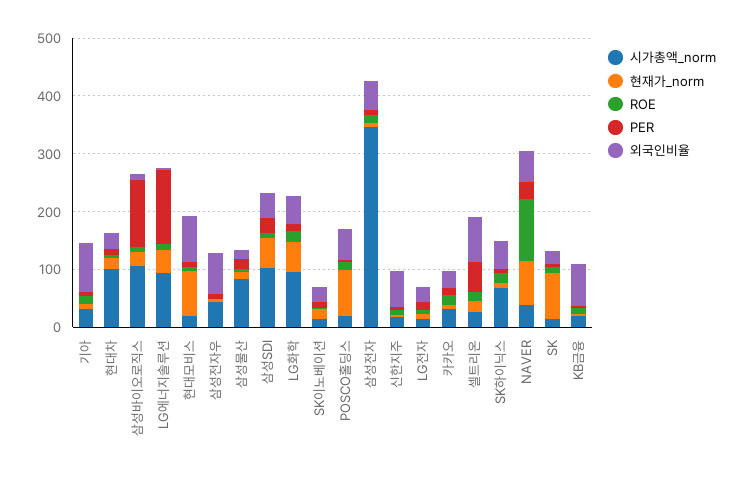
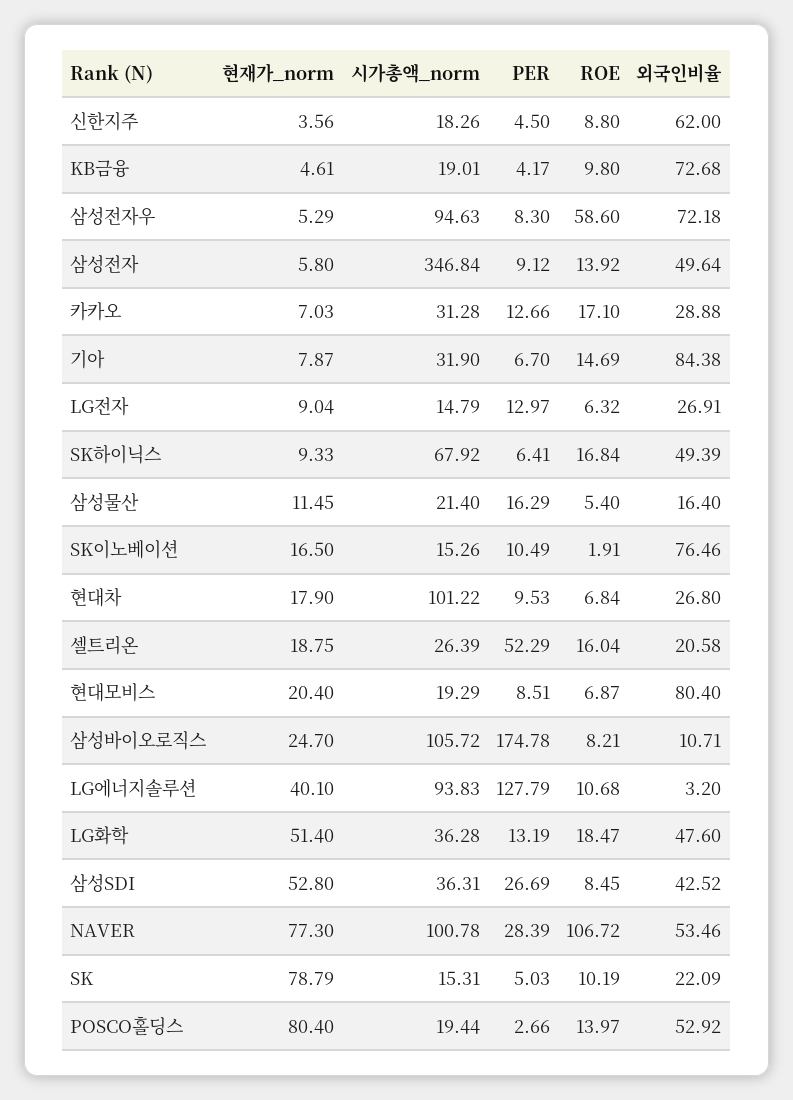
PER, 삼성바이오로직스: 120 -> 174.78
현재가_norm, 현대모비스: 80 -> 20.4
시가총액_norm, 삼성전자우: 40 -> 94.63
ROE, 삼성전자우: 0 -> 58.6
시가총액_norm, 삼성물산: 80 -> 21.4
시가총액_norm, 삼성SDI: 100 -> 36.31
시가총액_norm, LG화학: 100 -> 36.28
외국인비율, SK이노베이션: 20 -> 76.46
외국인비율, 셀트리온: 80 -> 20.58
시가총액_norm, NAVER: 40 -> 100.78

